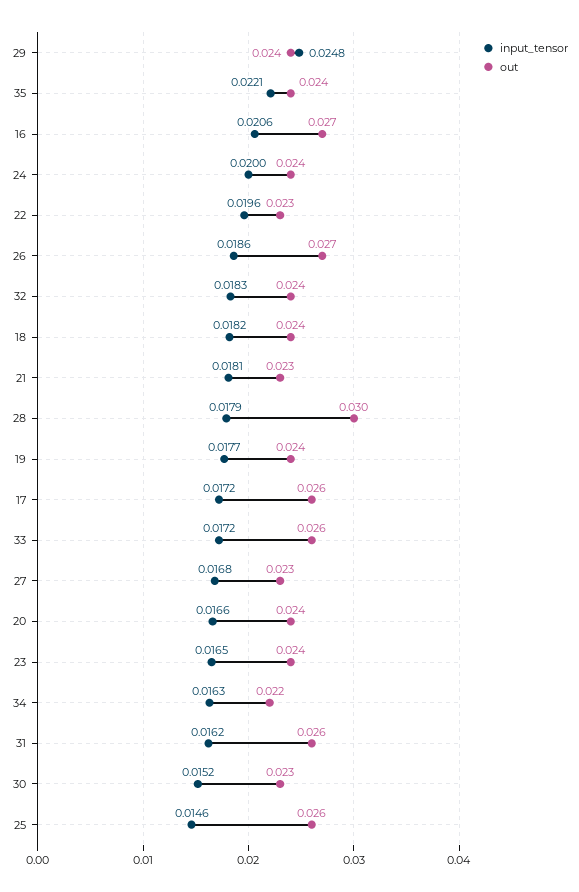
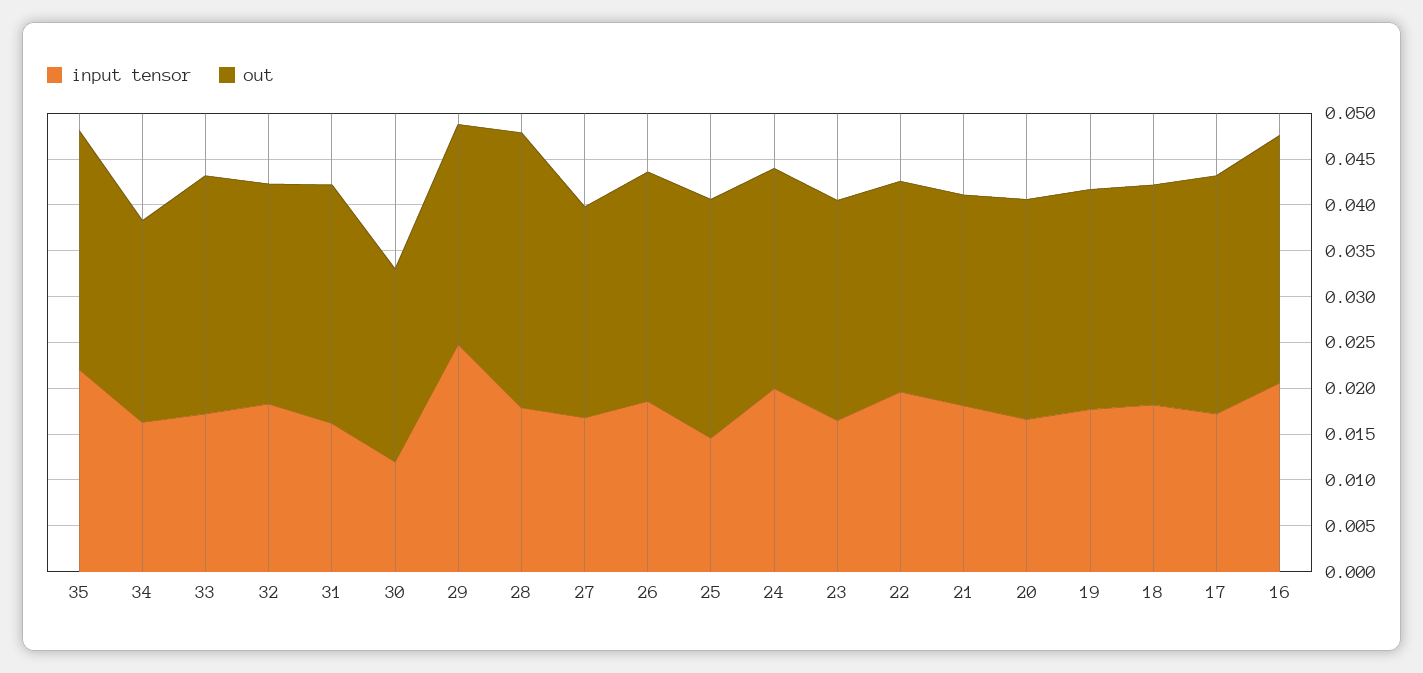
out, 35: 0.024 -> 0.026
out, 26: 0.027 -> 0.025
input_tensor, 30: 0.0152 -> 0.012
out, 30: 0.023 -> 0.021

